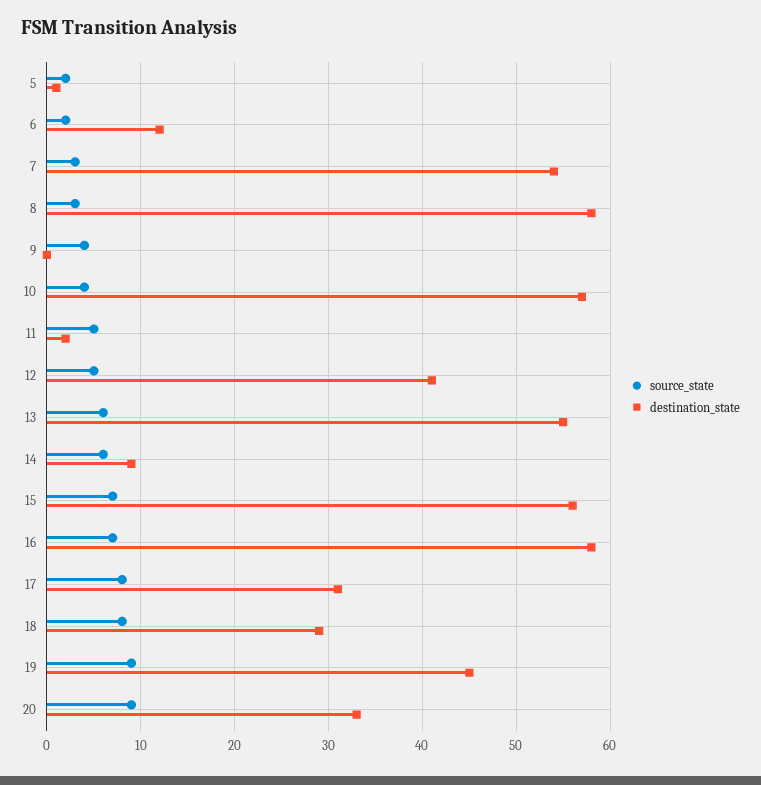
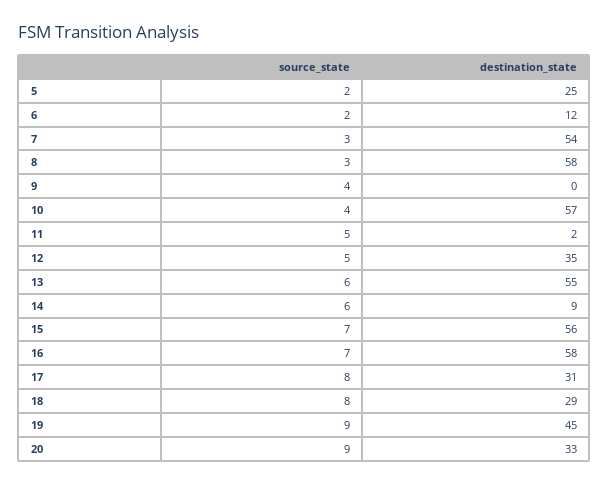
destination_state, 5: 1 -> 25
destination_state, 12: 41 -> 35

